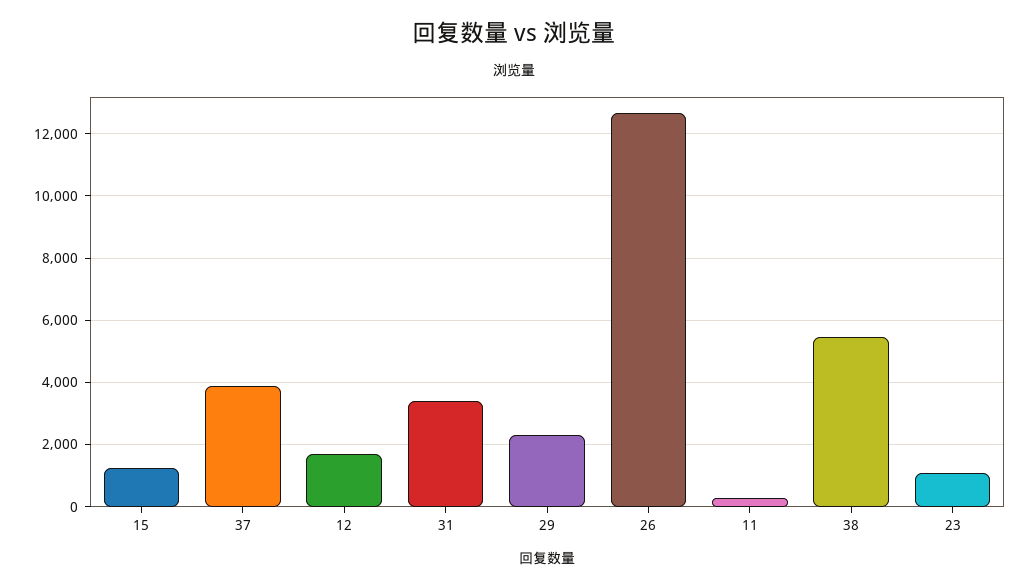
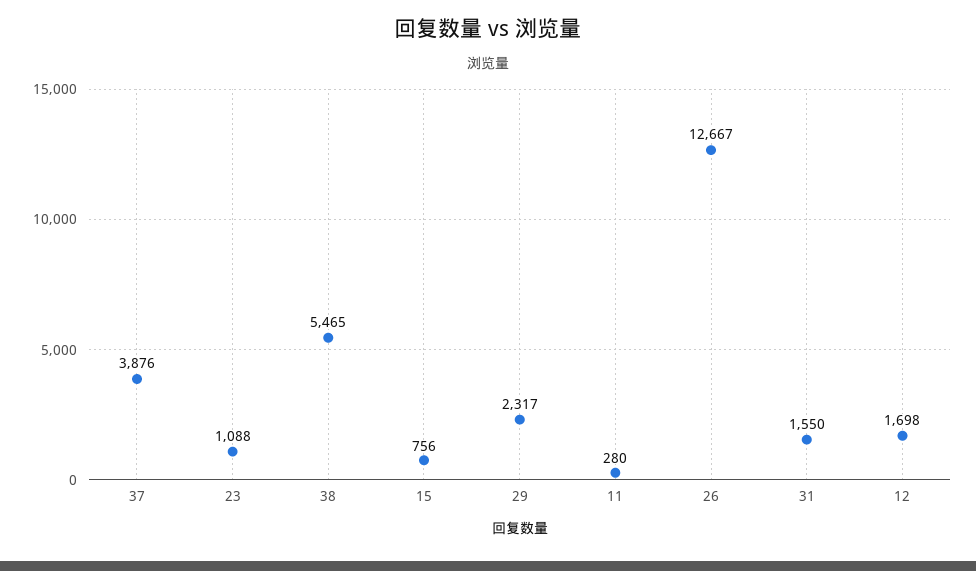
15: 1200 -> 756
31: 3400 -> 1550

